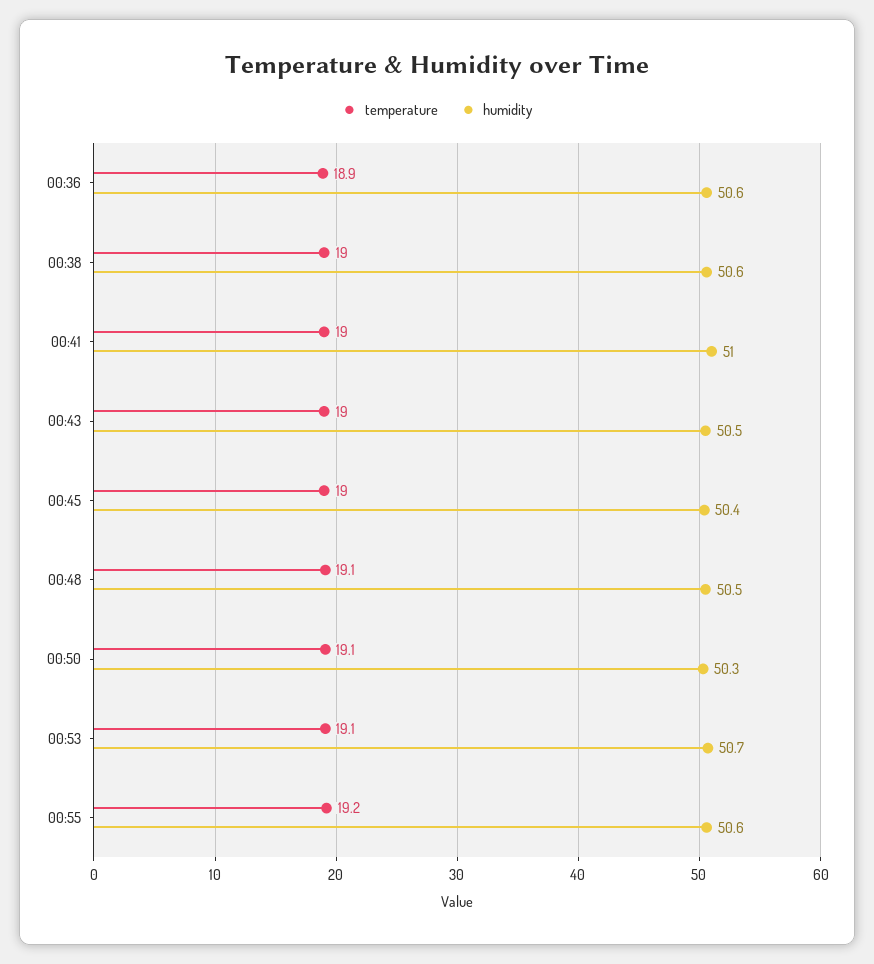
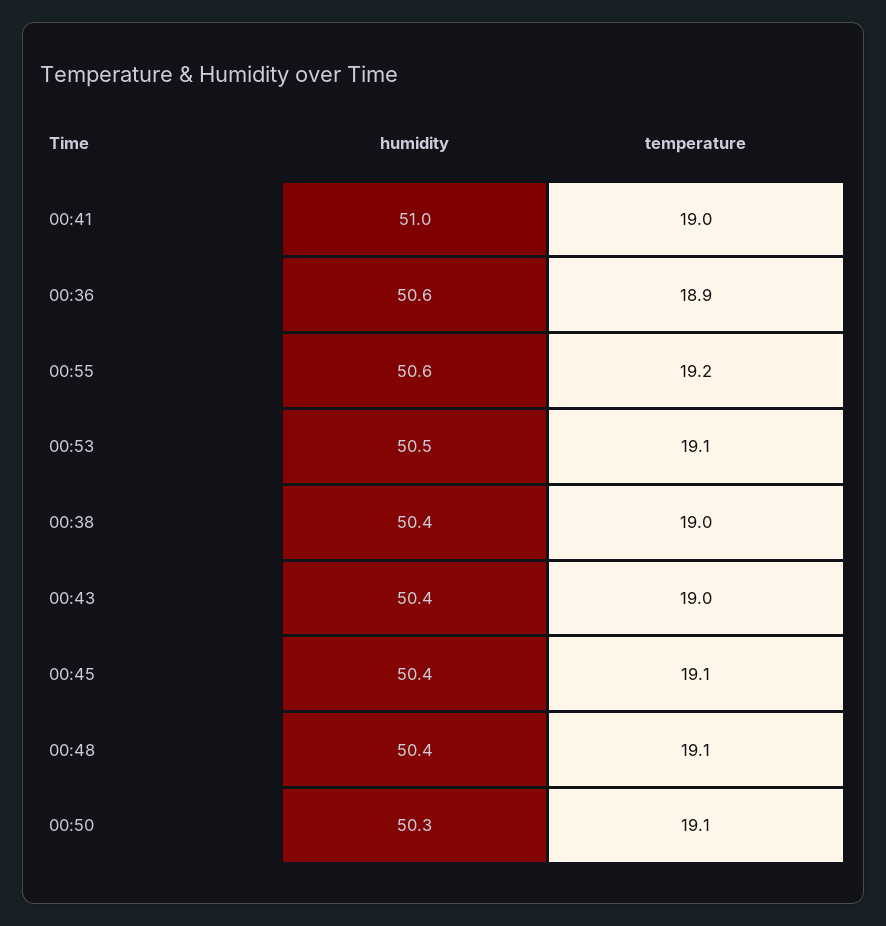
humidity, 00:38: 50.6 -> 50.4
humidity, 00:43: 50.5 -> 50.4
temperature, 00:45: 19 -> 19.1
humidity, 00:48: 50.5 -> 50.4
humidity, 00:53: 50.7 -> 50.5

